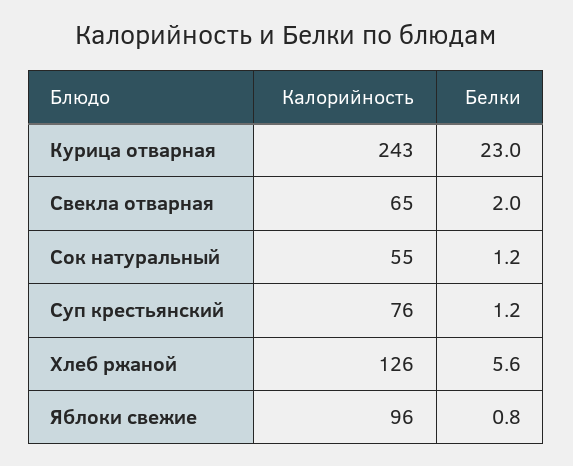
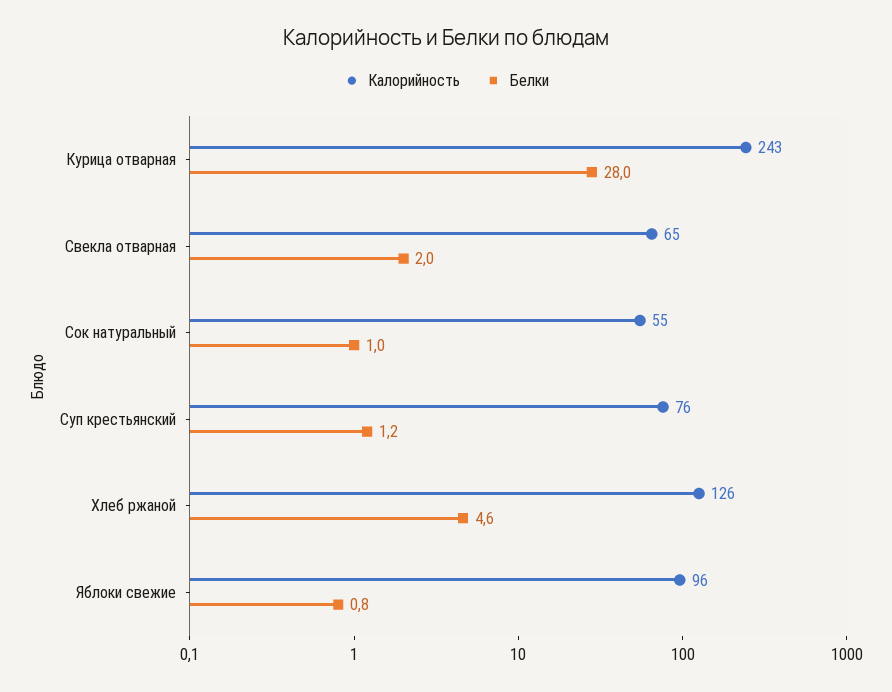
Белки, Курица отварная: 23 -> 28
Белки, Сок натуральный: 1.2 -> 1
Белки, Хлеб ржаной: 5.6 -> 4.6

